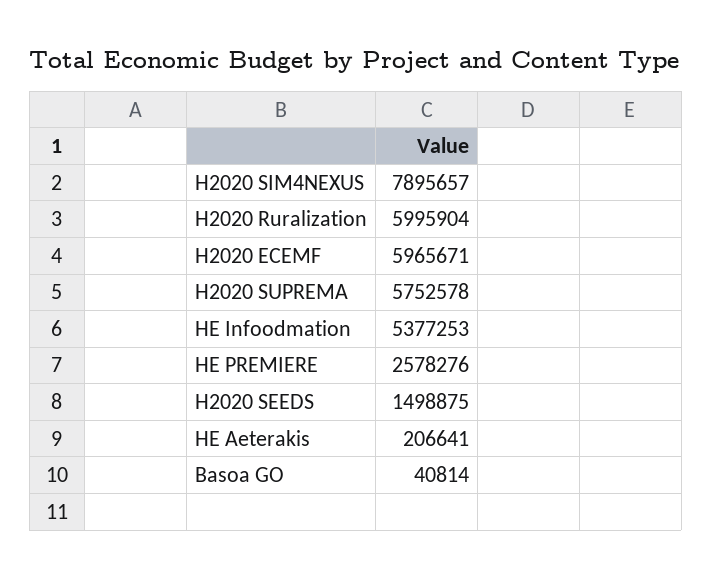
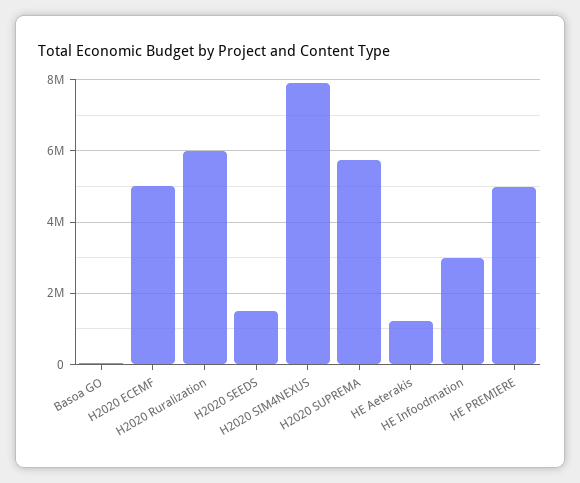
H2020 ECEMF: 5965671 -> 5000000
HE Infoodmation: 5377253 -> 3000000
HE PREMIERE: 2578276 -> 5000000
HE Aeterakis: 206641 -> 1200000

